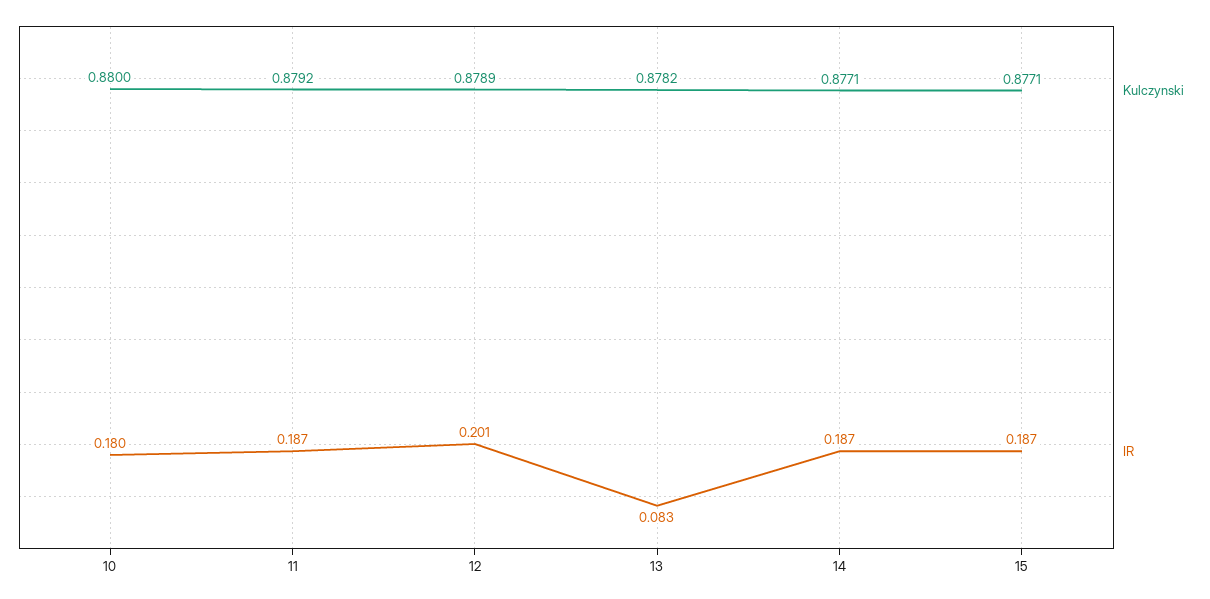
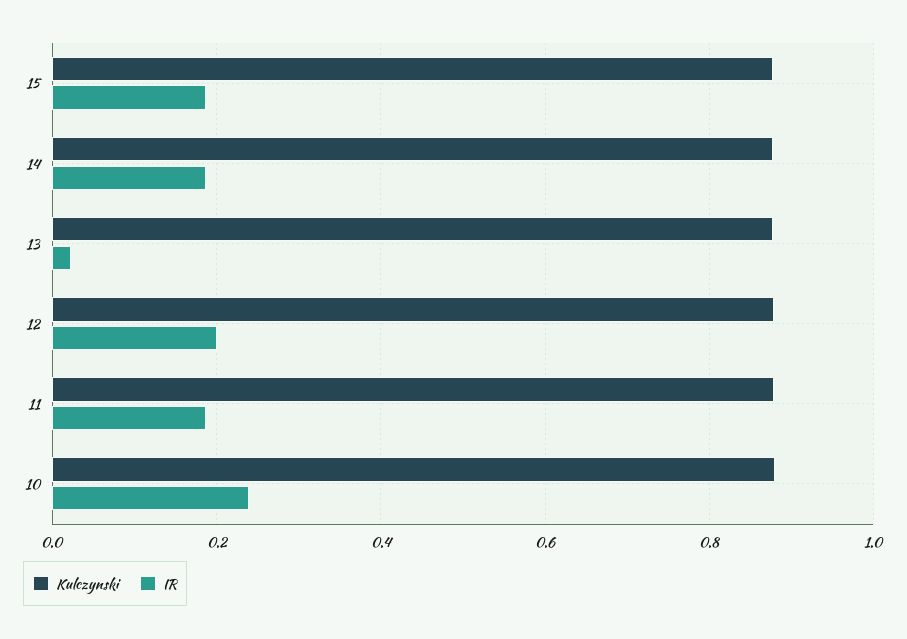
IR, 10: 0.18 -> 0.24
IR, 13: 0.083 -> 0.02

